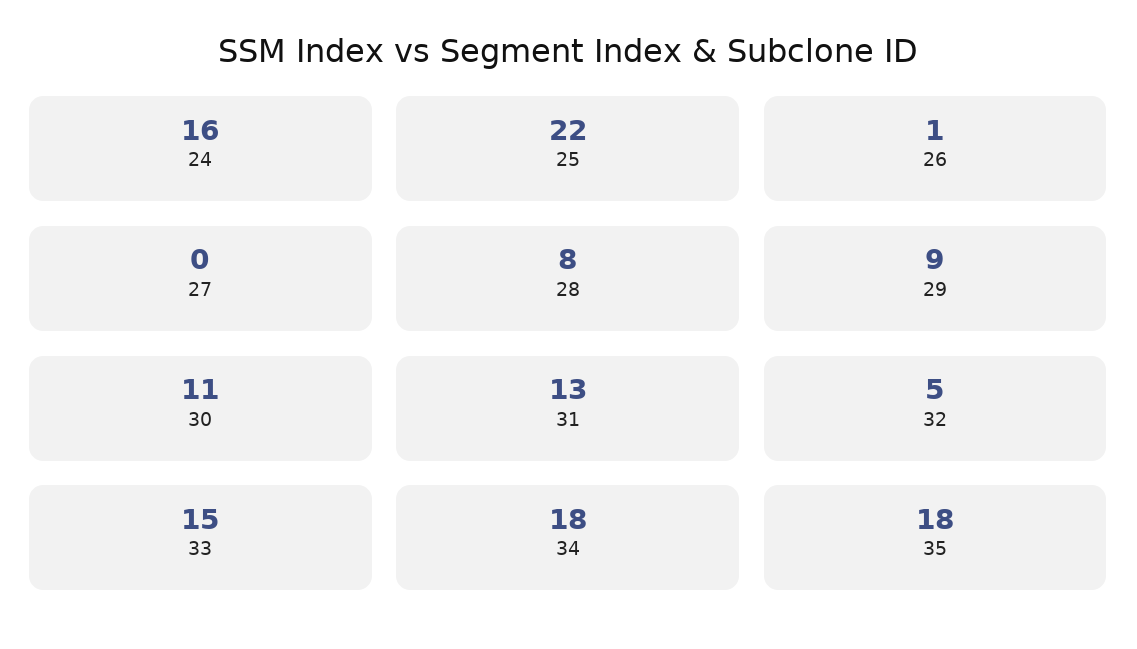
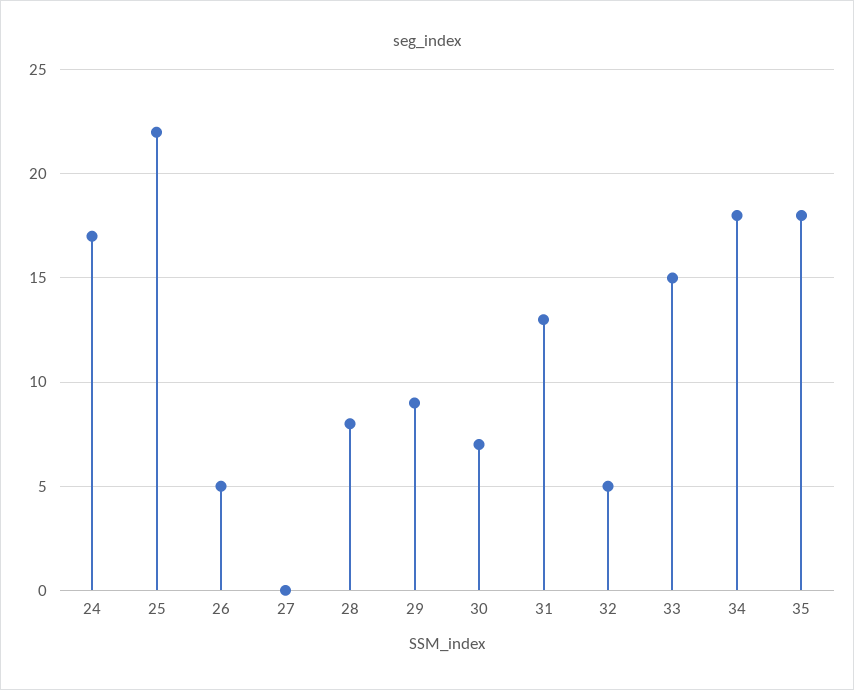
24: 16 -> 17
26: 1 -> 5
30: 11 -> 7

